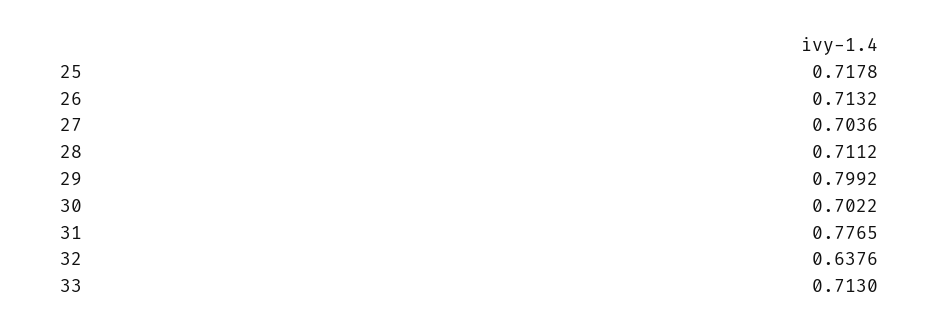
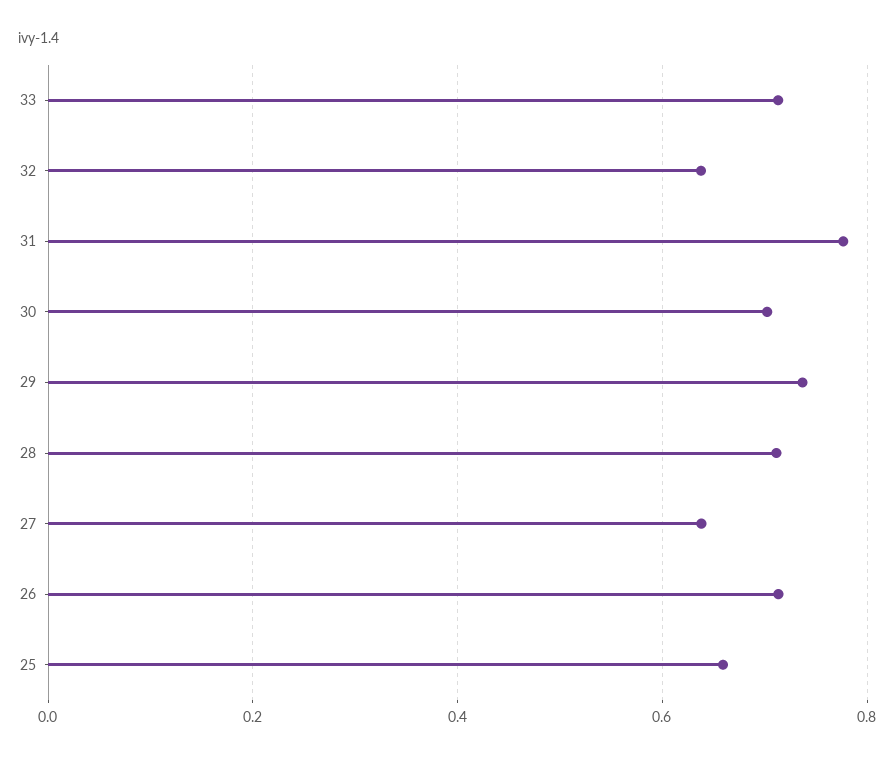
25: 0.7178 -> 0.66
27: 0.7036 -> 0.64
29: 0.7992 -> 0.74

